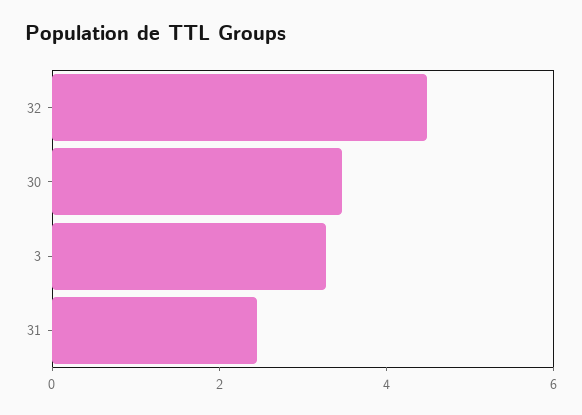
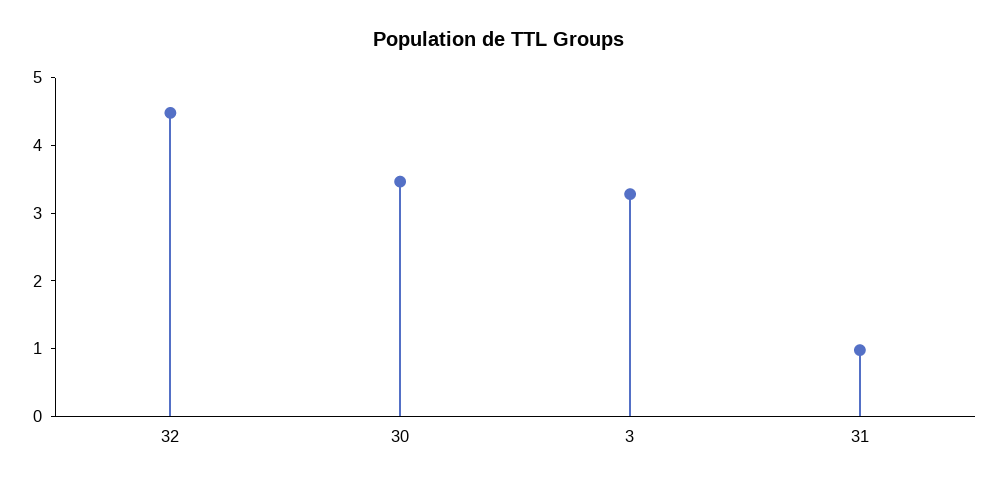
31: 2.5 -> 1

